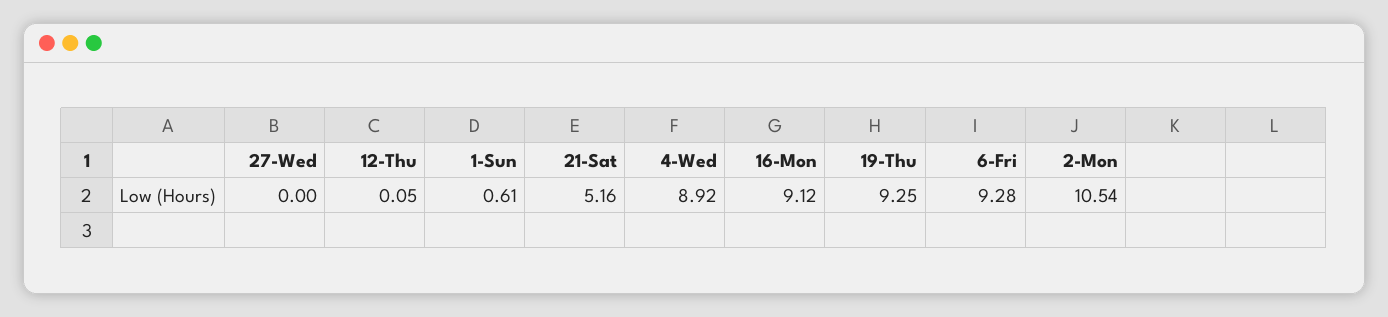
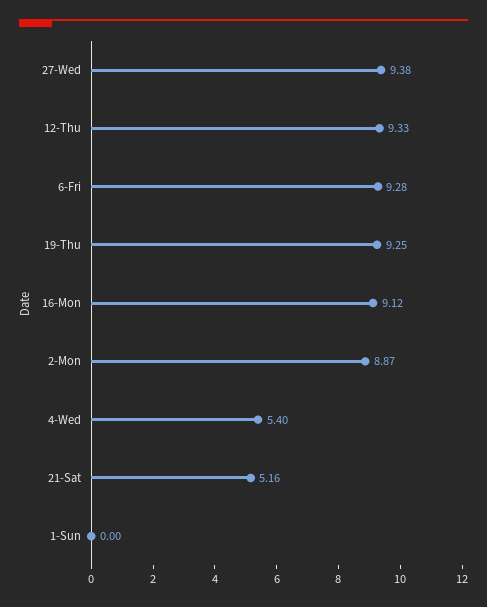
27-Wed: 0 -> 9.38
12-Thu: 0.05 -> 9.33
1-Sun: 0.61 -> 0
4-Wed: 8.92 -> 5.4
2-Mon: 10.54 -> 8.87

